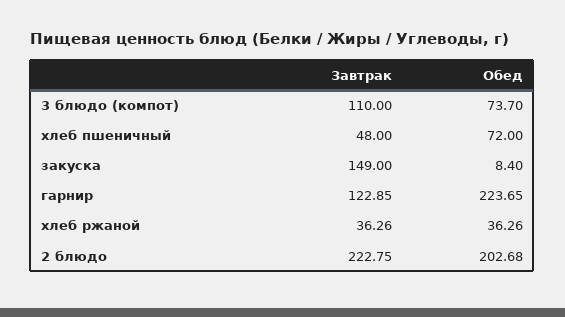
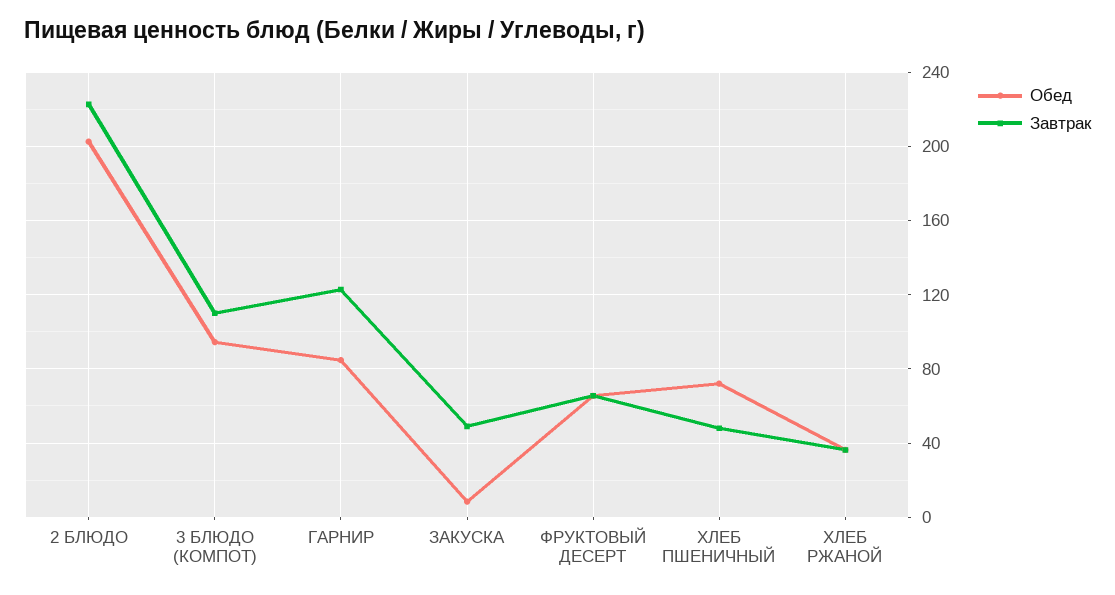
Обед, 3 блюдо (компот): 73.7 -> 95
Завтрак, закуска: 149 -> 50
Обед, гарнир: 223.65 -> 85
Обед, ФРУКТОВЫЙ ДЕСЕРТ: none -> 65
Завтрак, ФРУКТОВЫЙ ДЕСЕРТ: none -> 65

